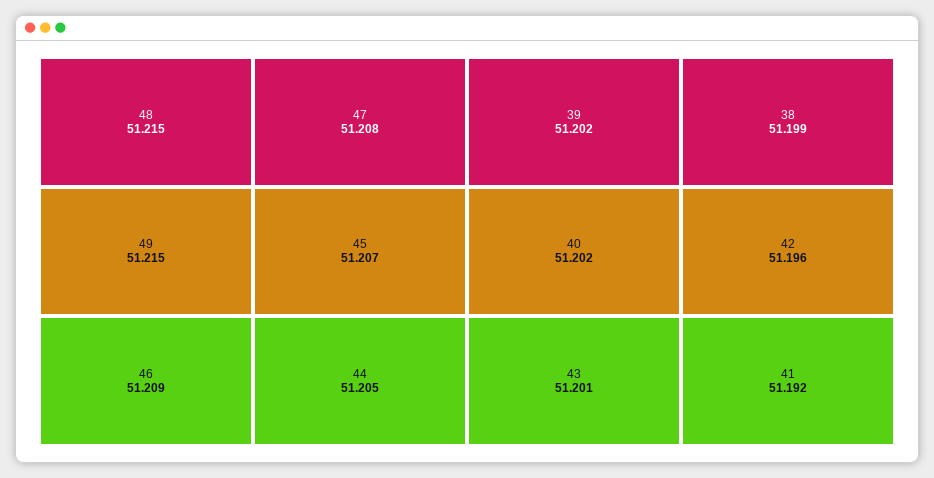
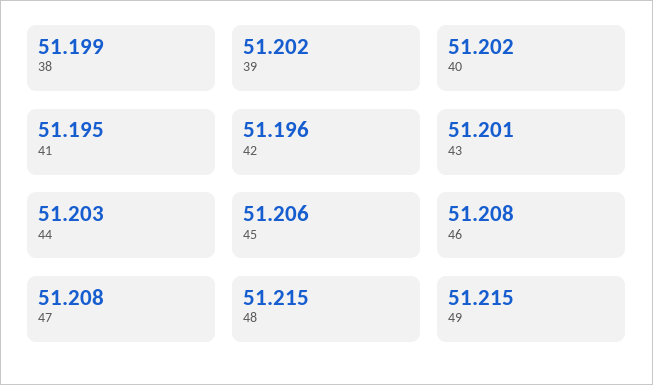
46: 51.209 -> 51.208
45: 51.207 -> 51.206
44: 51.205 -> 51.203
41: 51.192 -> 51.195

